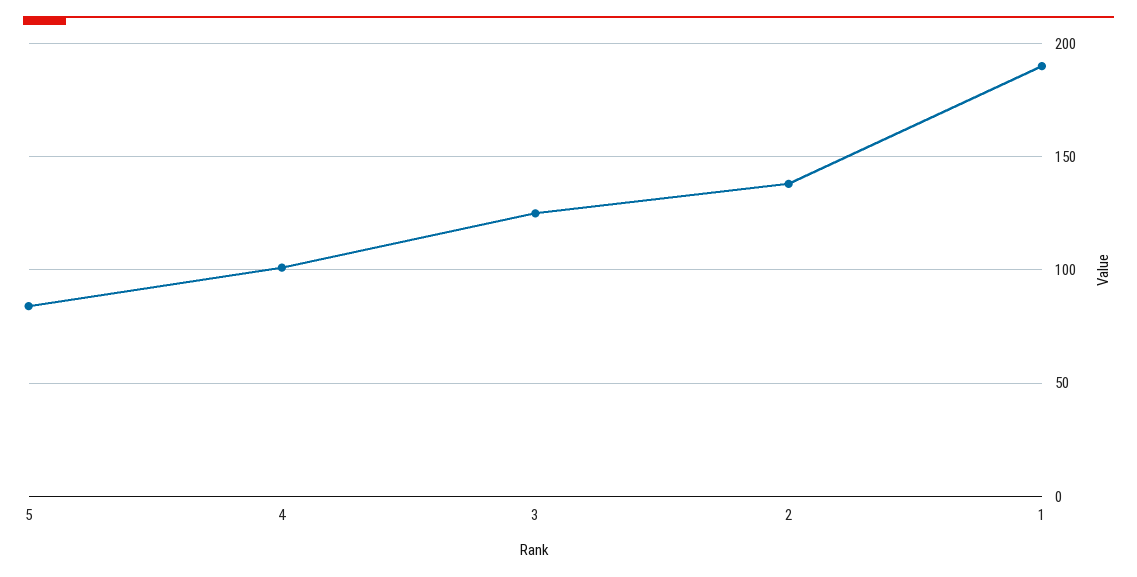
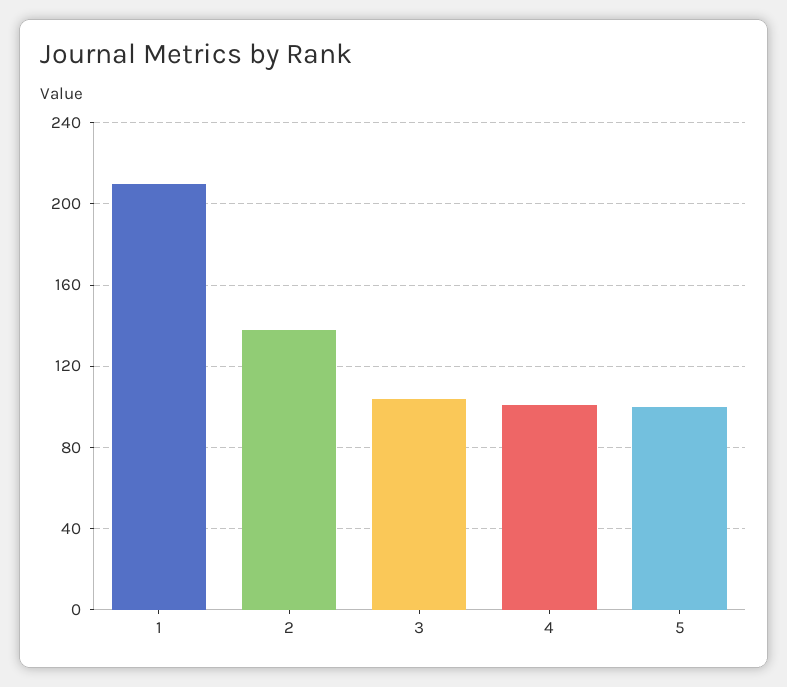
5: 85 -> 100
3: 125 -> 105
1: 190 -> 210

